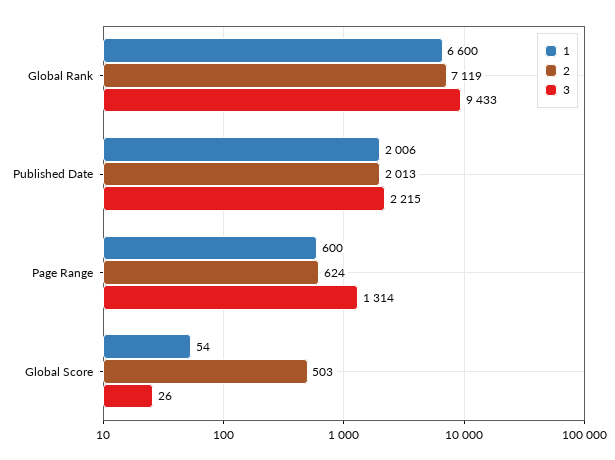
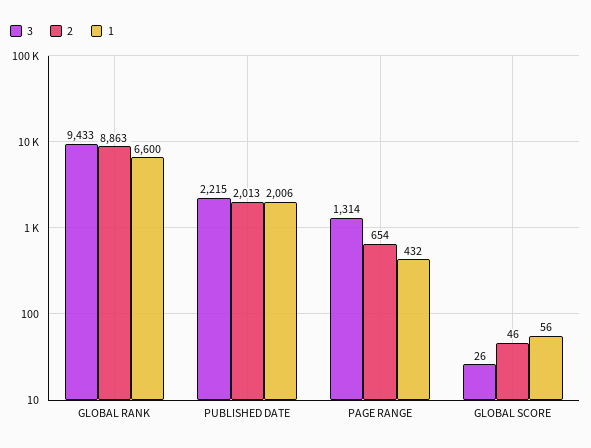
2, Global Rank: 7119 -> 8863
1, Page Range: 600 -> 432
2, Page Range: 624 -> 654
1, Global Score: 54 -> 56
2, Global Score: 503 -> 46

